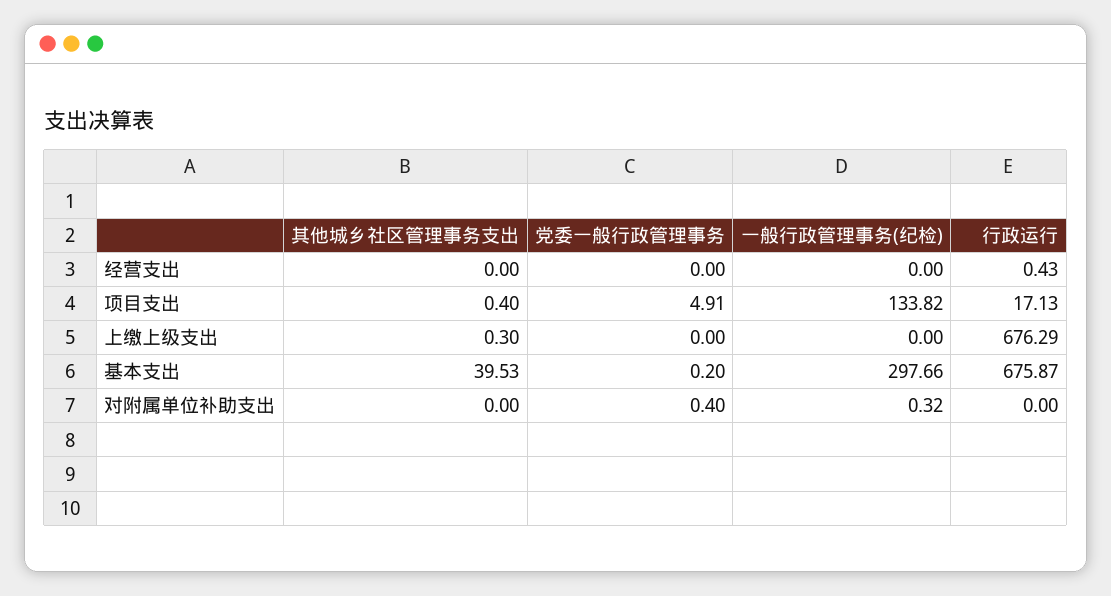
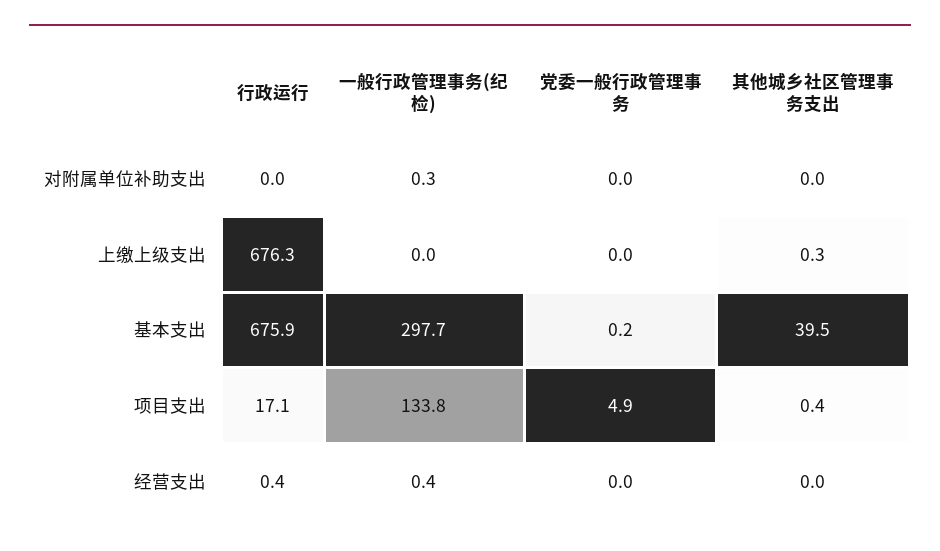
一般行政管理事务(纪检), 经营支出: 0 -> 0.4
党委一般行政管理事务, 对附属单位补助支出: 0.4 -> 0

